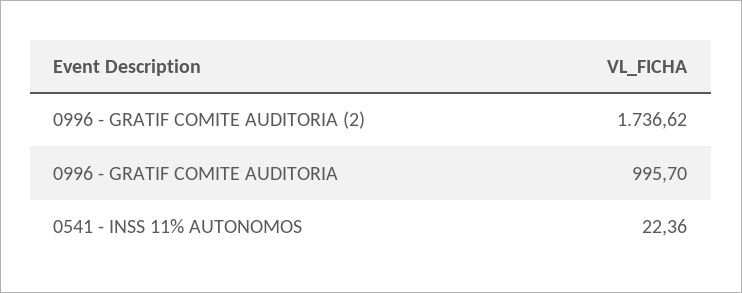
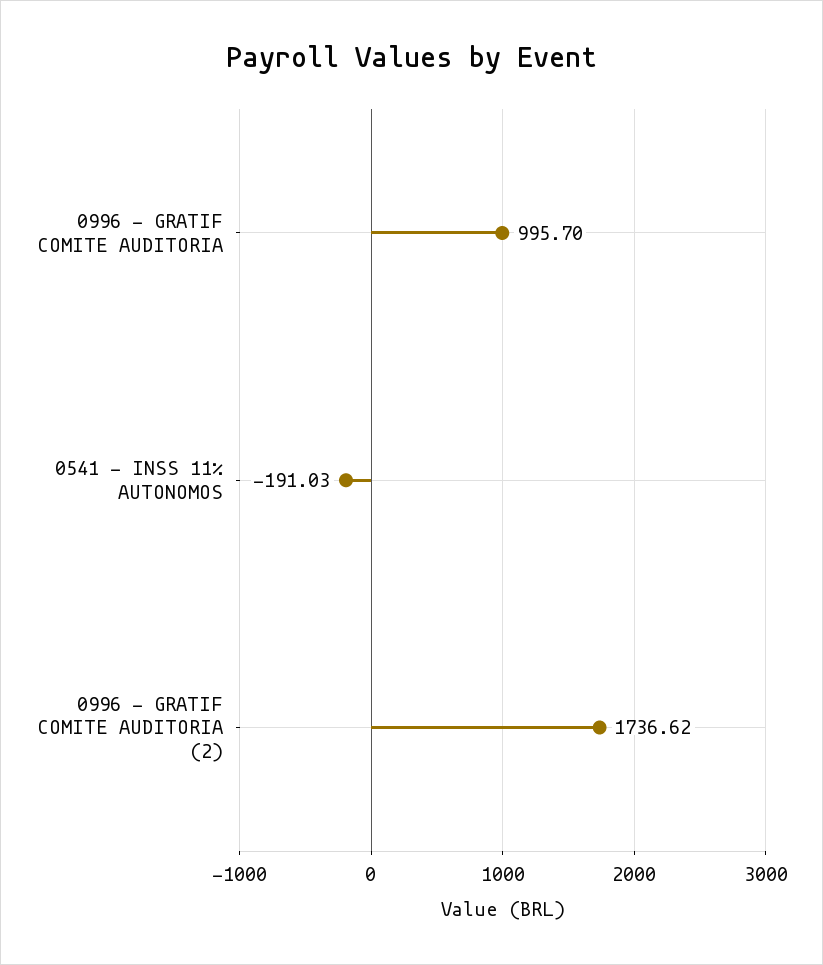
0541 - INSS 11% AUTONOMOS: 22.36 -> -191.03

